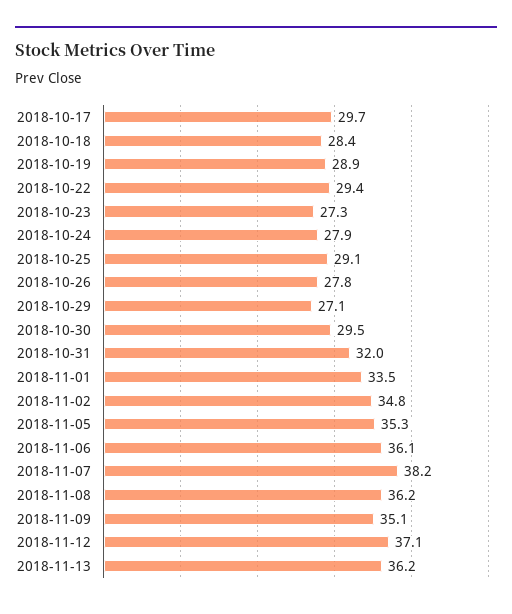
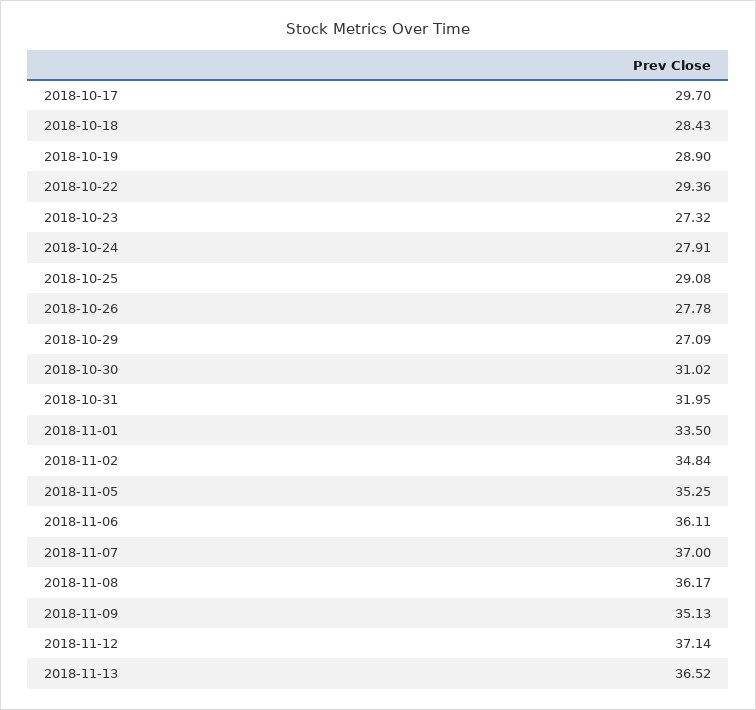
2018-10-30: 29.5 -> 31.02
2018-11-07: 38.2 -> 37
2018-11-13: 36.2 -> 36.52

